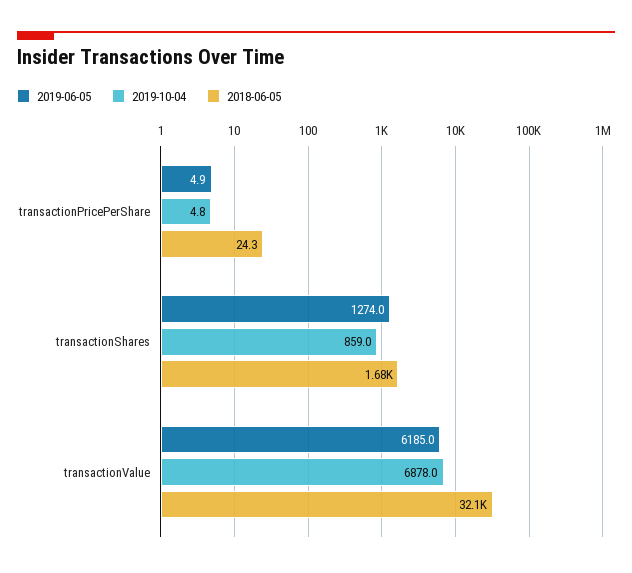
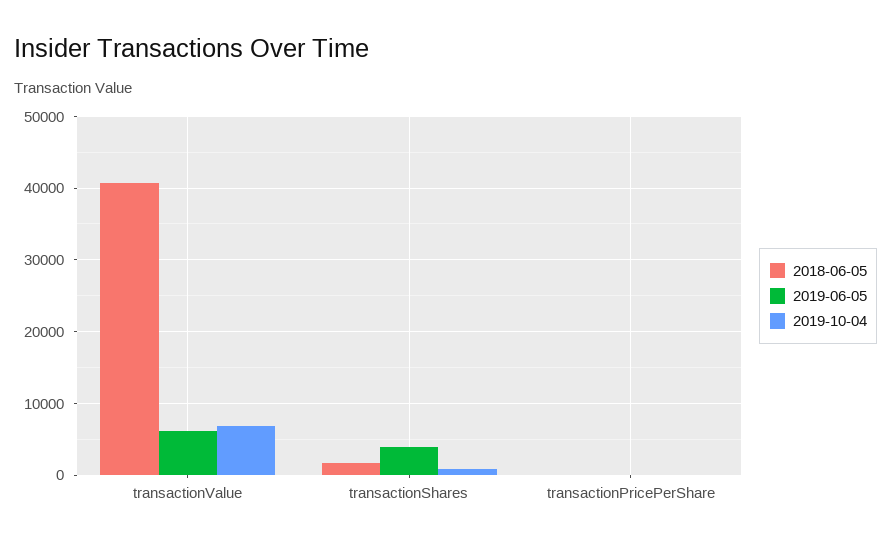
2019-06-05, transactionShares: 1274 -> 4000
2018-06-05, transactionValue: 32100 -> 41000

